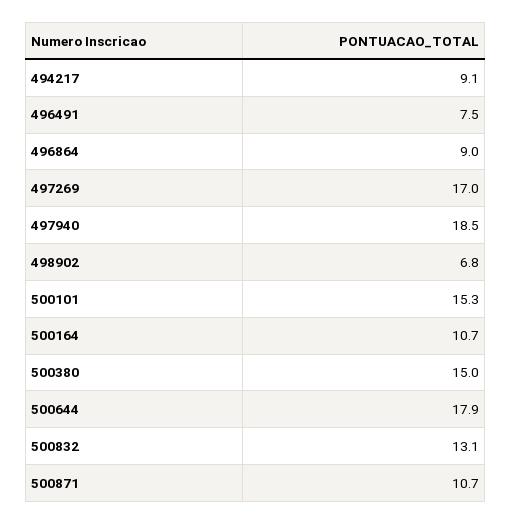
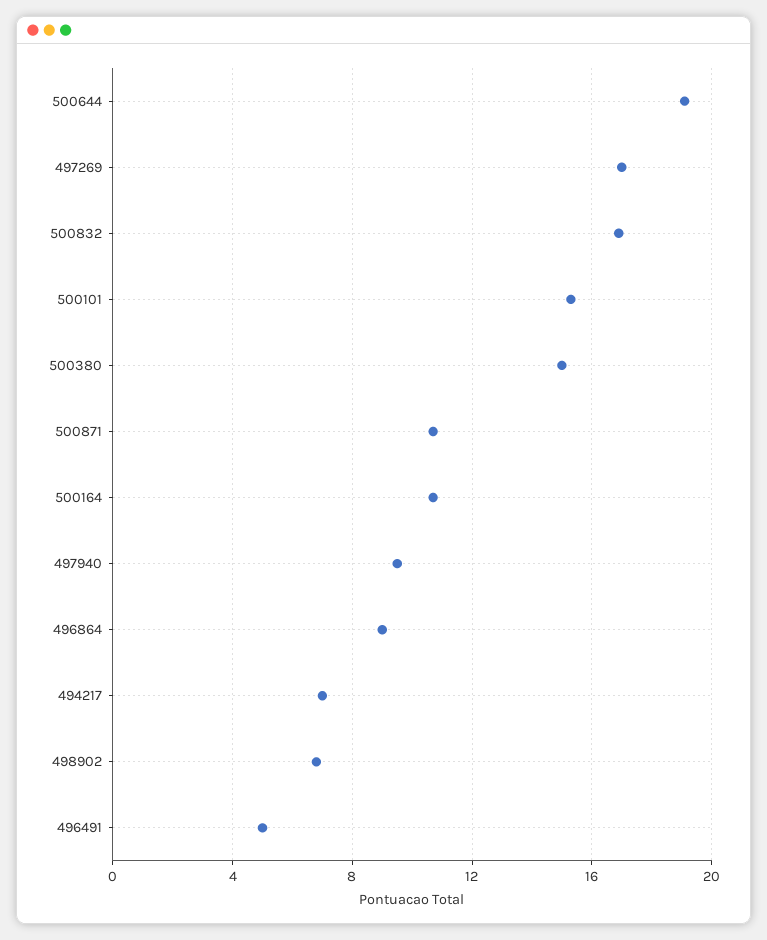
494217: 9.1 -> 7
496491: 7.5 -> 5
497940: 18.5 -> 9.5
500644: 17.9 -> 19
500832: 13.1 -> 17

